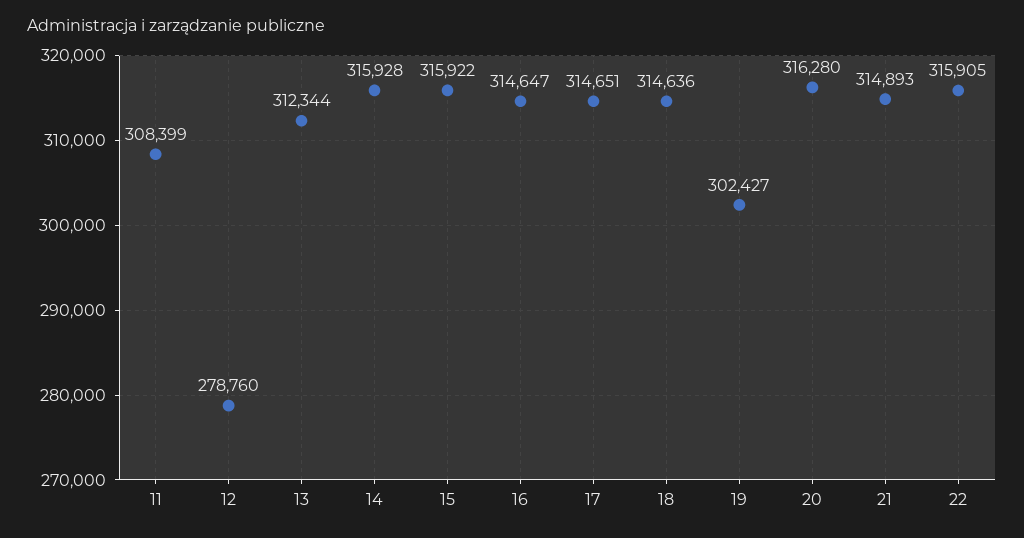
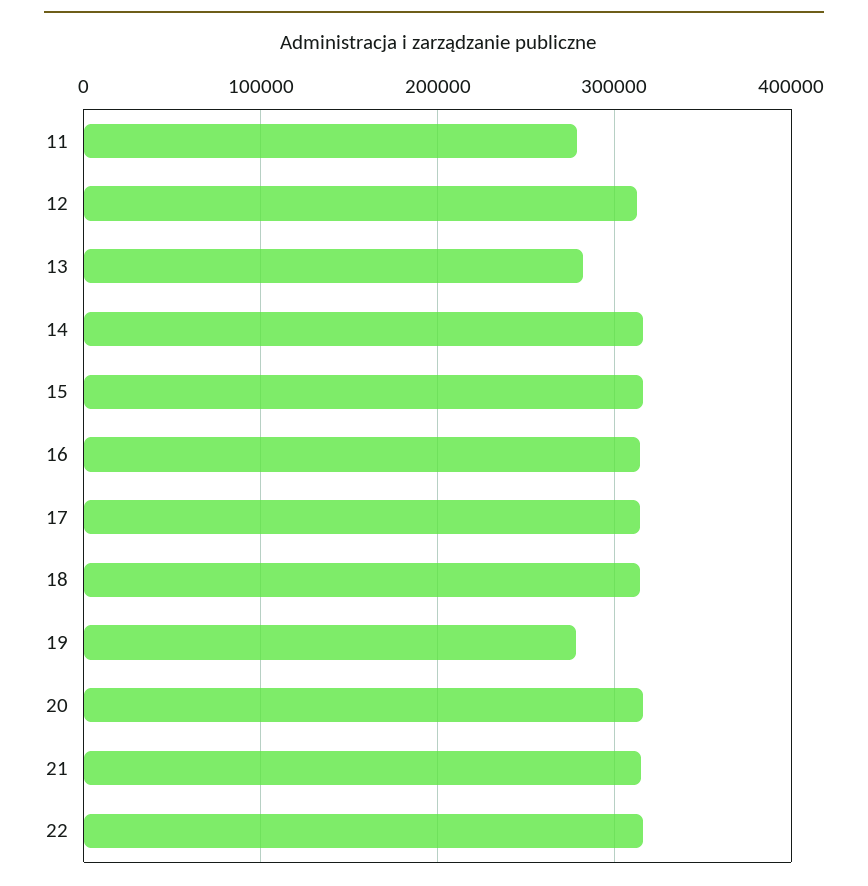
11: 308399 -> 280000
12: 278760 -> 310000
13: 312344 -> 280000
19: 302427 -> 280000

